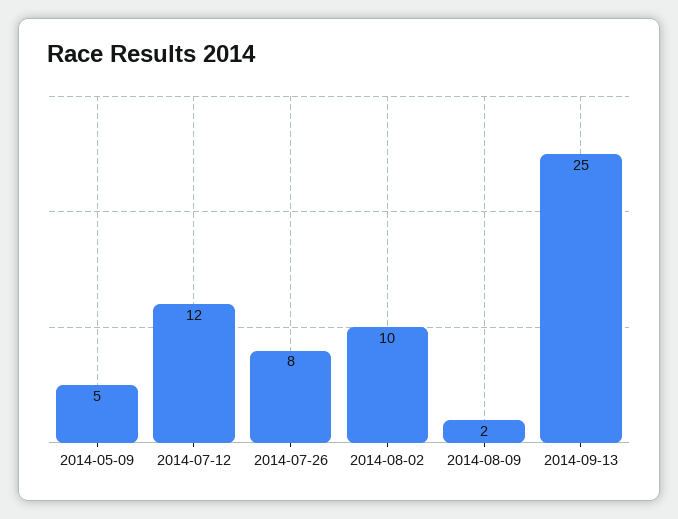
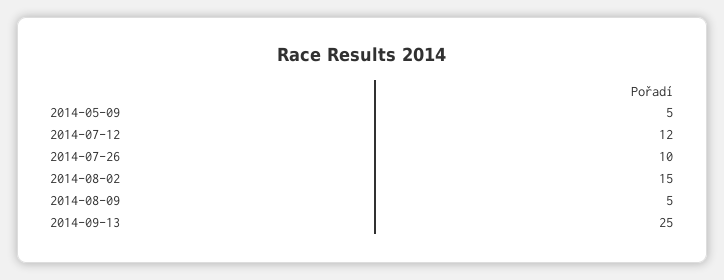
2014-07-26: 8 -> 10
2014-08-02: 10 -> 15
2014-08-09: 2 -> 5

